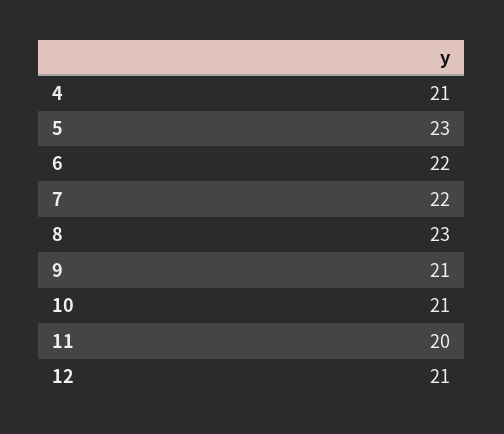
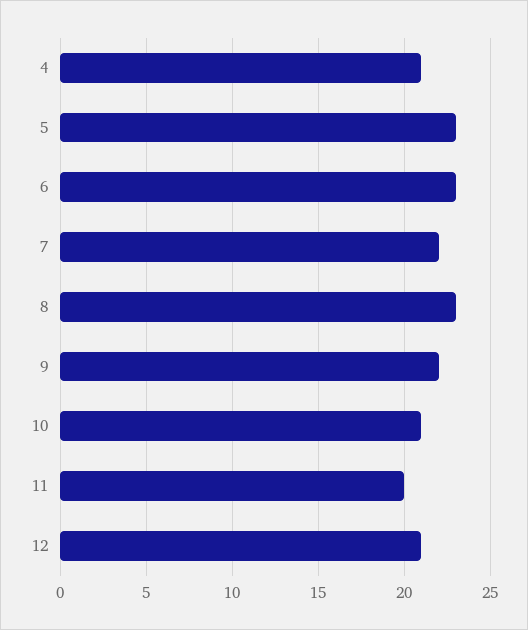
6: 22 -> 23
9: 21 -> 22

